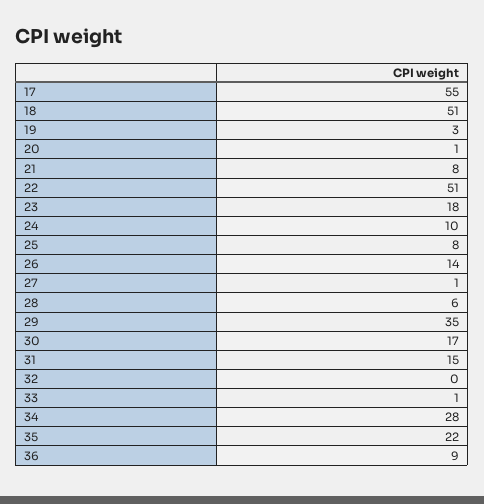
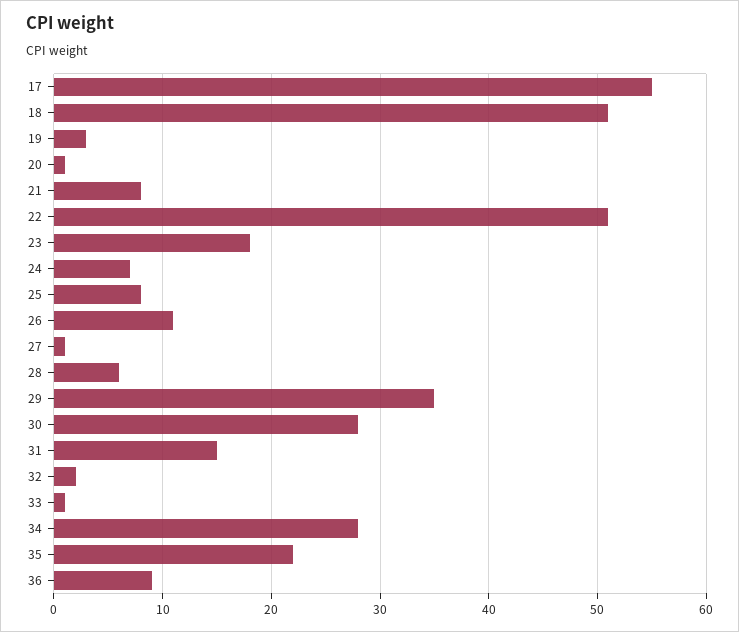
24: 10 -> 7
26: 14 -> 11
30: 17 -> 28
32: 0 -> 2

